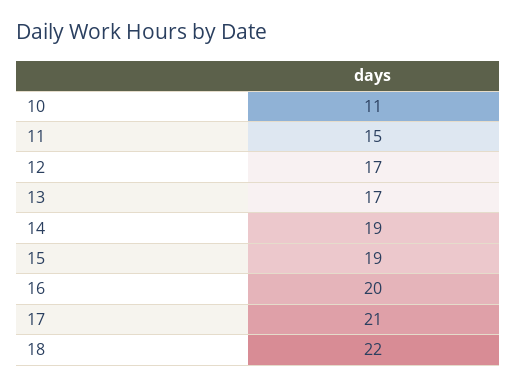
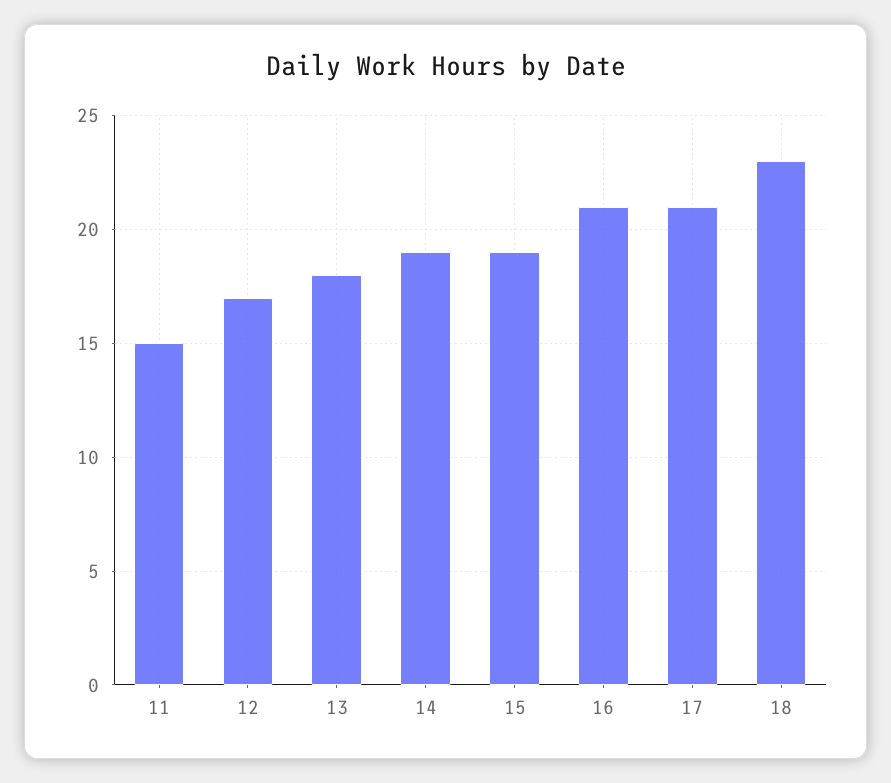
10: 11 -> none
13: 17 -> 18
16: 20 -> 21
18: 22 -> 23

